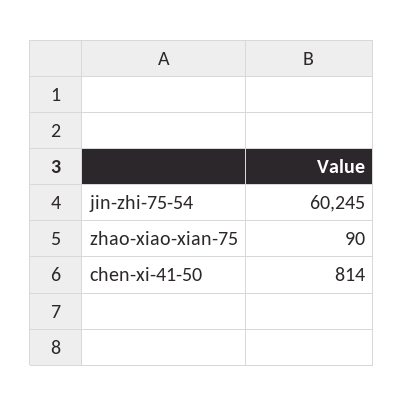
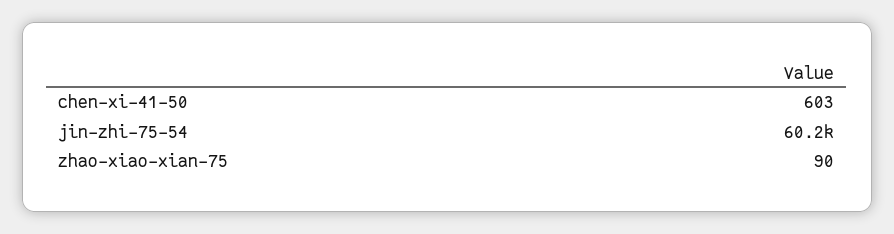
chen-xi-41-50: 814 -> 603

